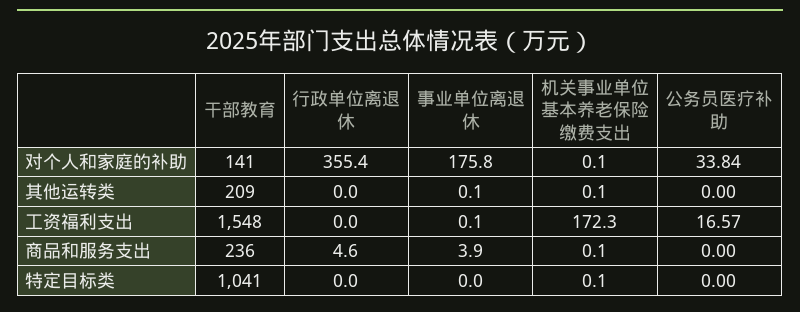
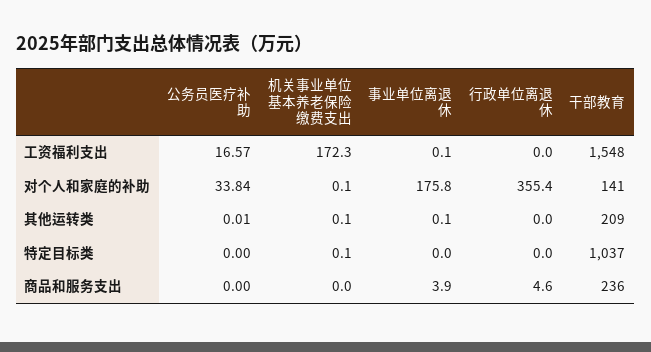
公务员医疗补助, 其他运转类: 0 -> 0.01
机关事业单位基本养老保险缴费支出, 商品和服务支出: 0.1 -> 0
干部教育, 特定目标类: 1041 -> 1037

